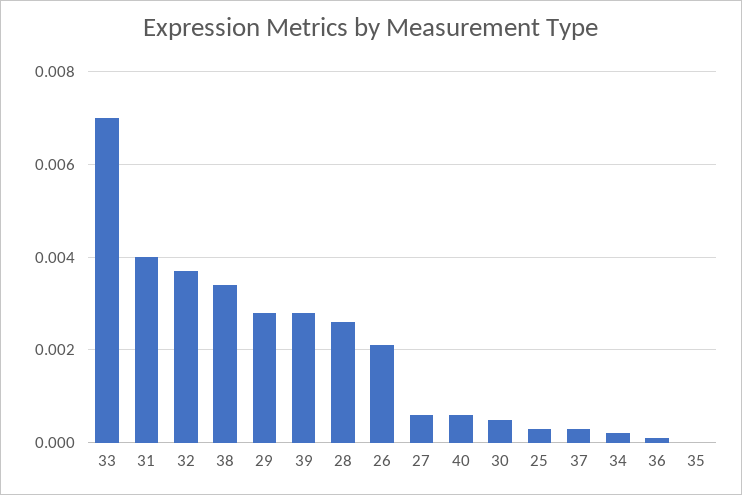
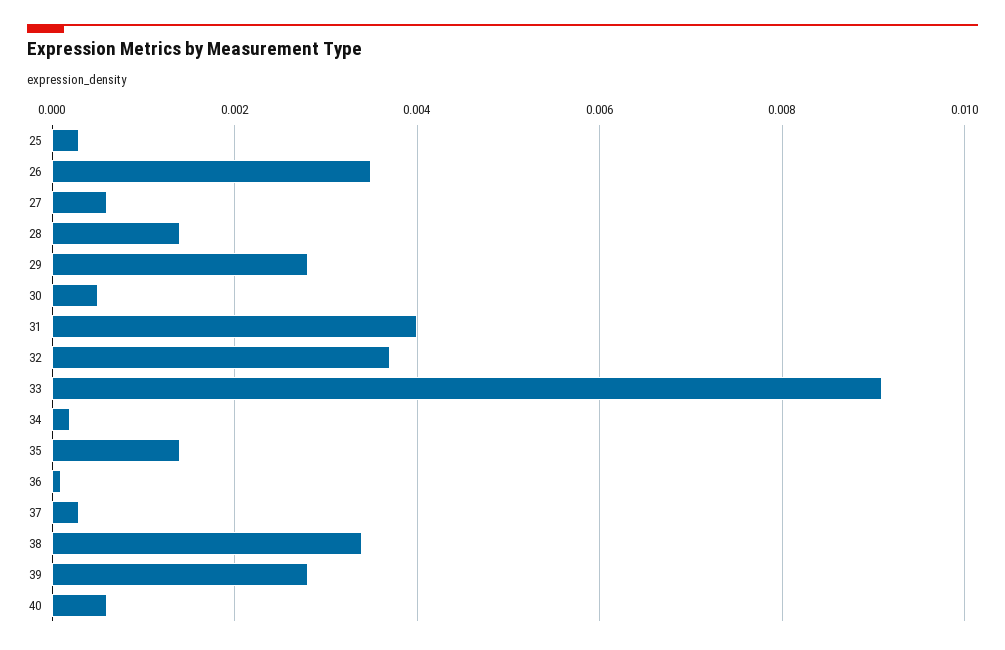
33: 0.007 -> 0.009
28: 0.0025 -> 0.0015
26: 0.002 -> 0.0035
35: 0 -> 0.0015

